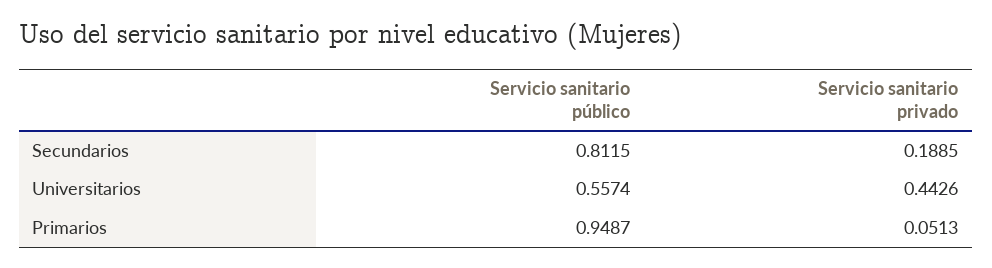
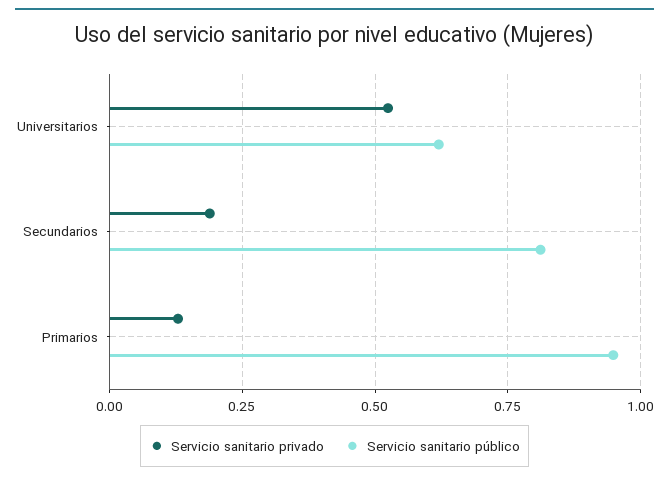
Servicio sanitario público, Universitarios: 0.5574 -> 0.625
Servicio sanitario privado, Universitarios: 0.4426 -> 0.525
Servicio sanitario privado, Primarios: 0.0513 -> 0.125

